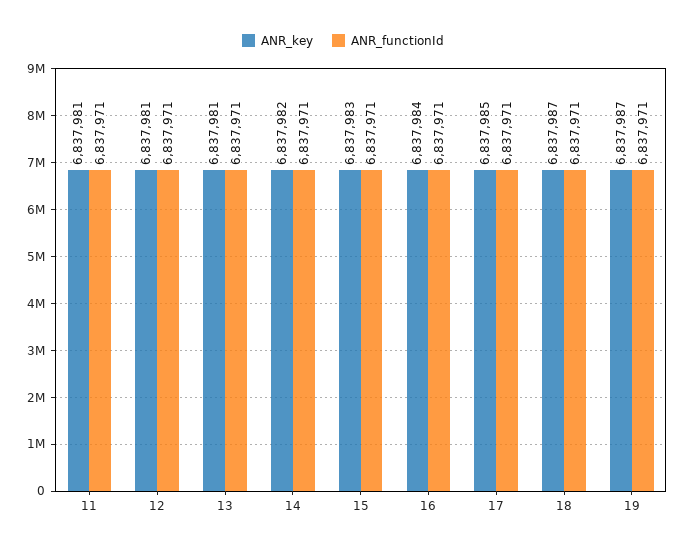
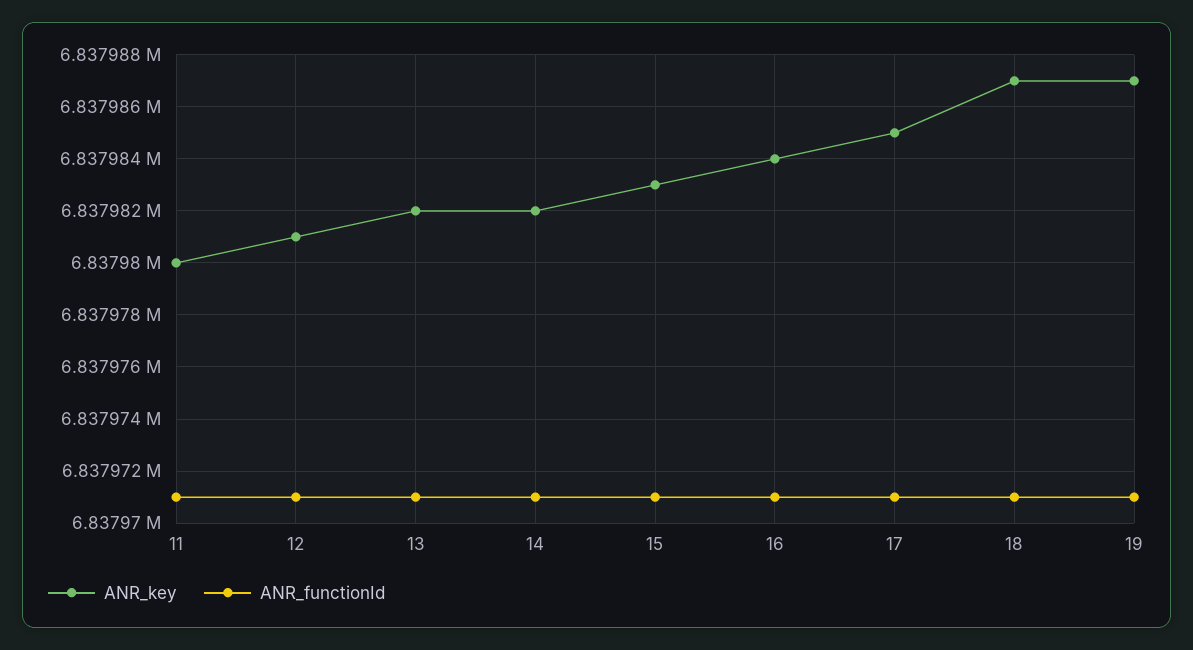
ANR_key, 11: 6837981 -> 6837980
ANR_key, 13: 6837981 -> 6837982

